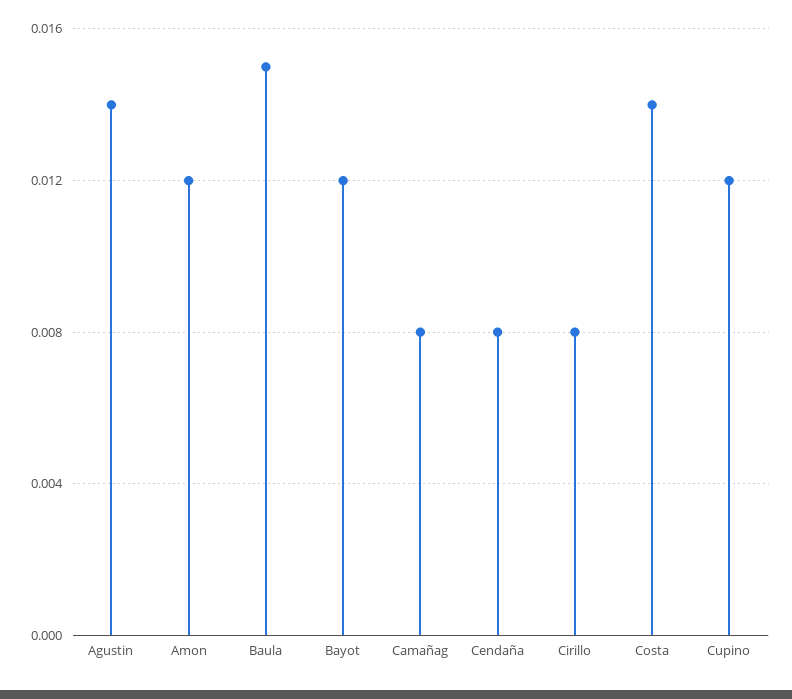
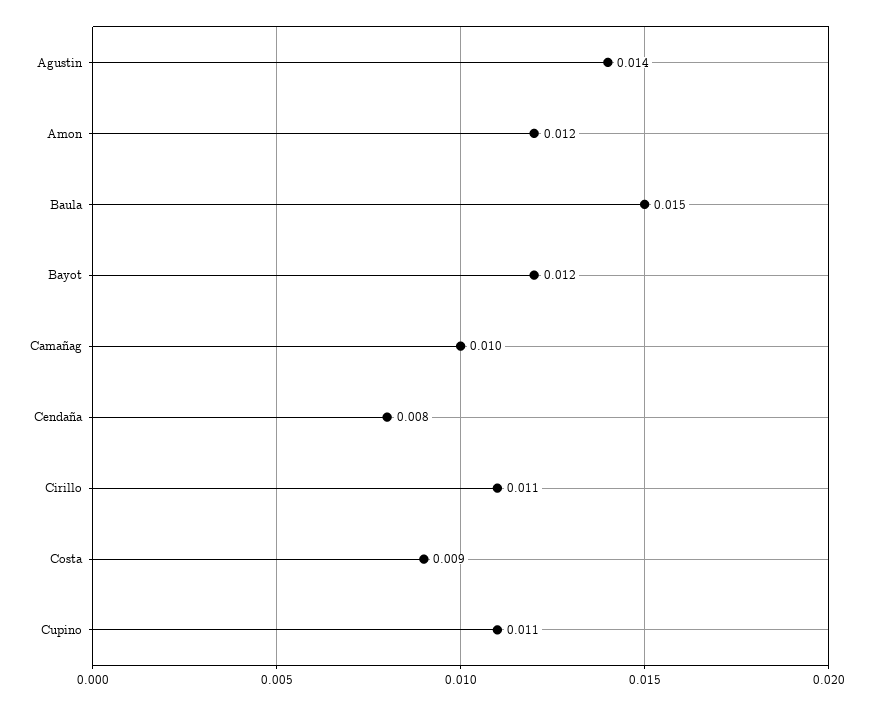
Camañag: 0.008 -> 0.01
Cirillo: 0.008 -> 0.011
Costa: 0.014 -> 0.009
Cupino: 0.012 -> 0.011

